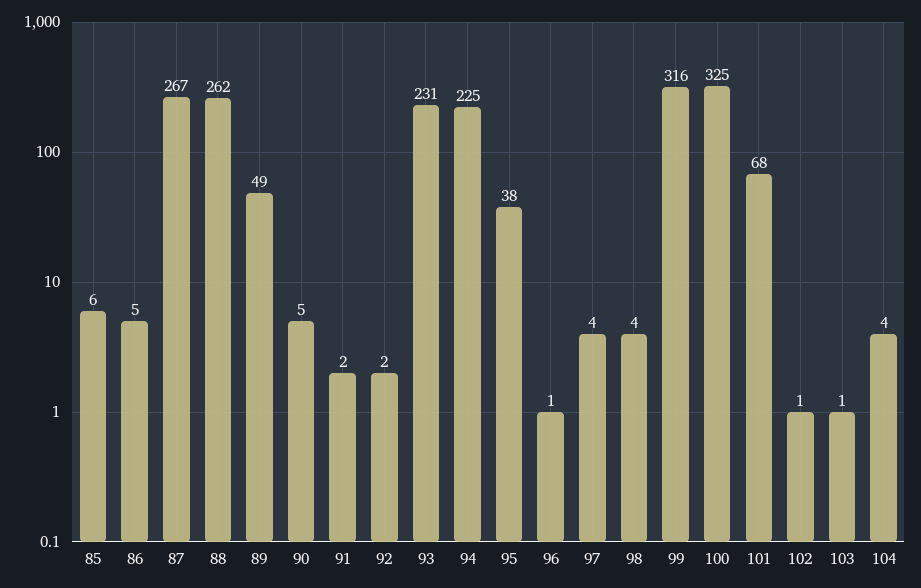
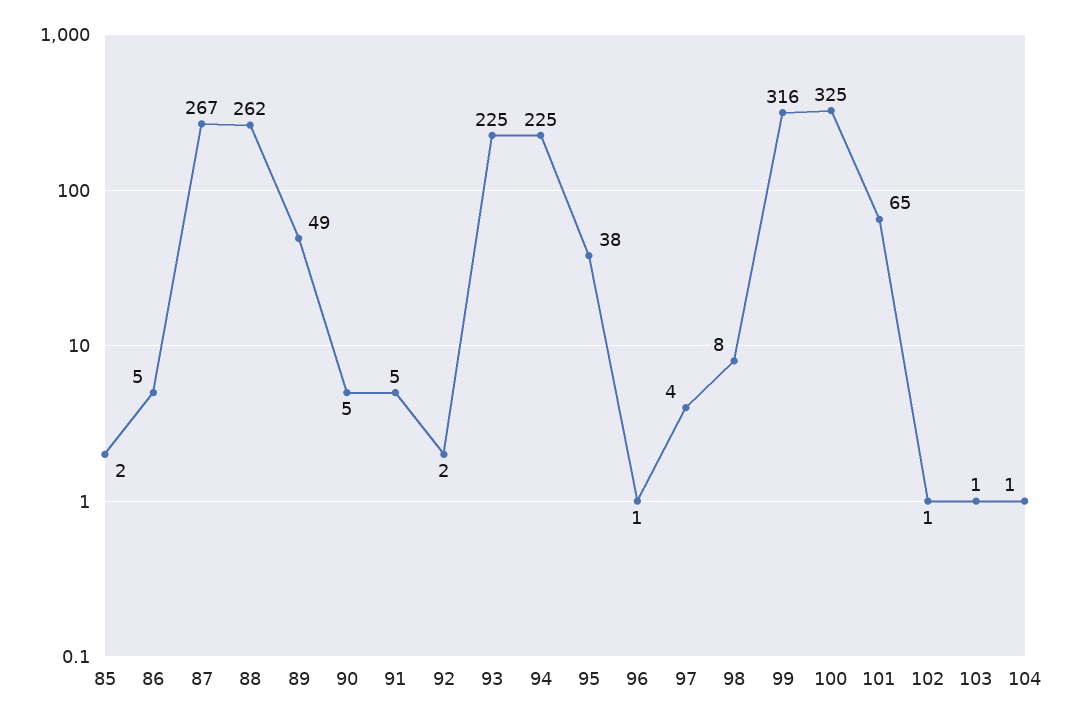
85: 6 -> 2
91: 2 -> 5
93: 231 -> 225
98: 4 -> 8
101: 68 -> 65
104: 4 -> 1

